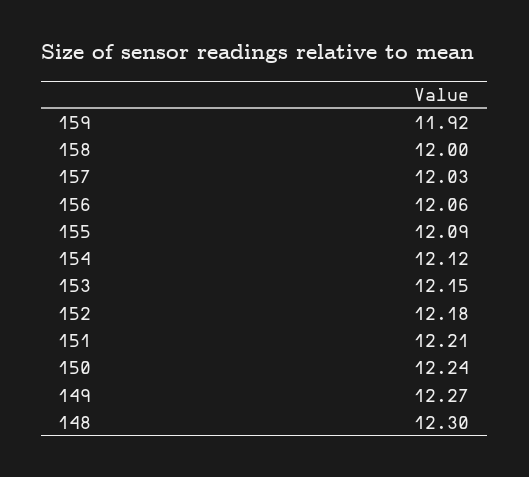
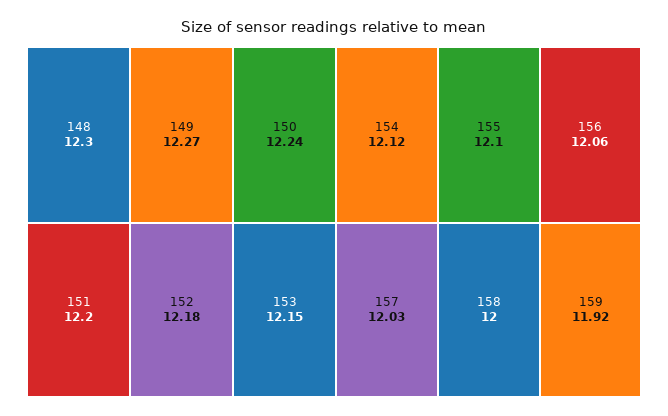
155: 12.09 -> 12.1
151: 12.21 -> 12.2

